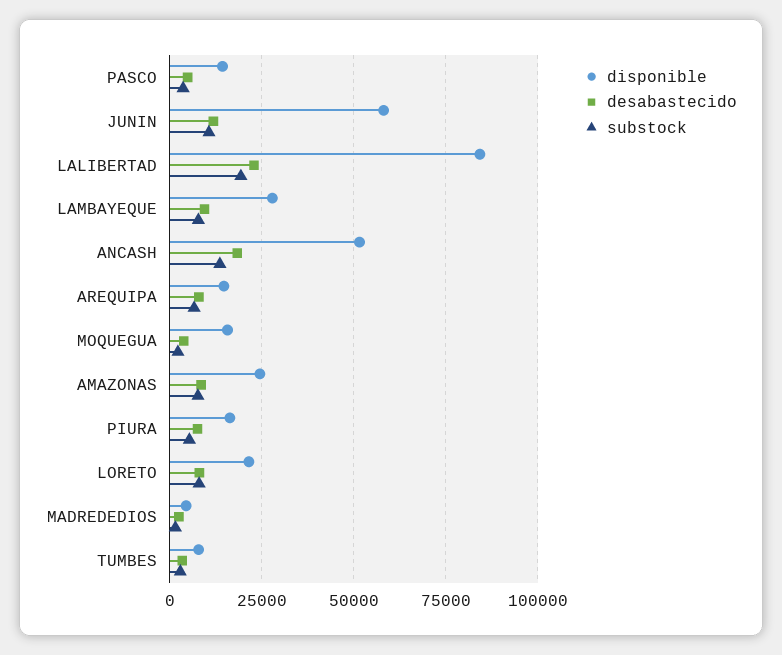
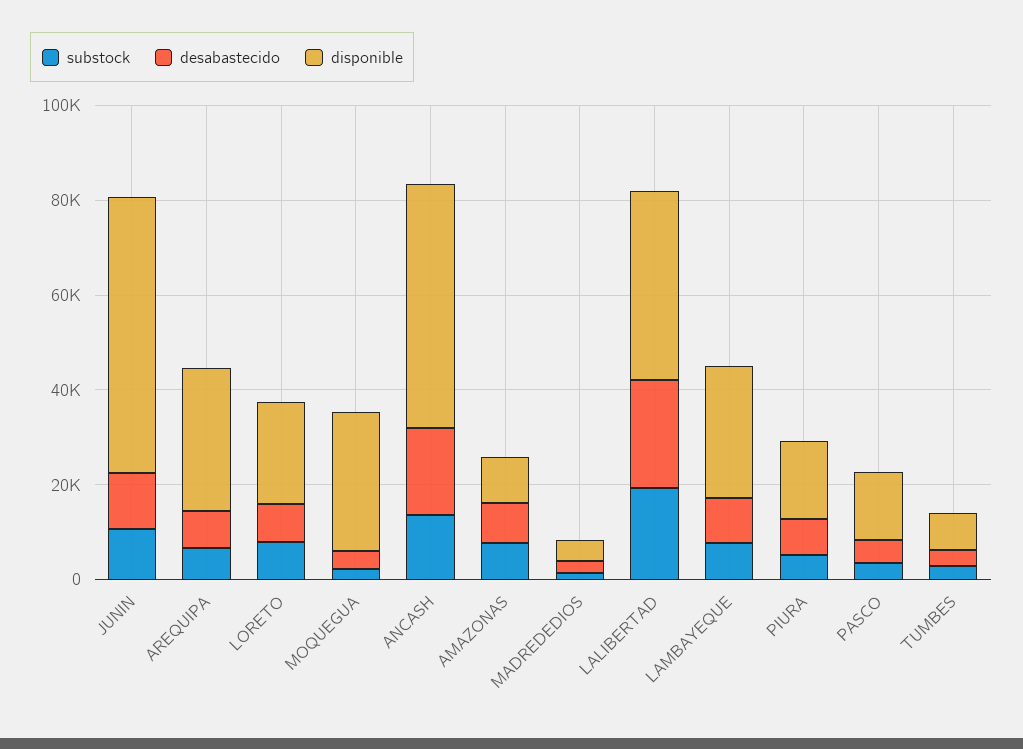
disponible, LALIBERTAD: 85000 -> 40000
disponible, AREQUIPA: 15000 -> 30000
disponible, MOQUEGUA: 15000 -> 30000
disponible, AMAZONAS: 25000 -> 10000

